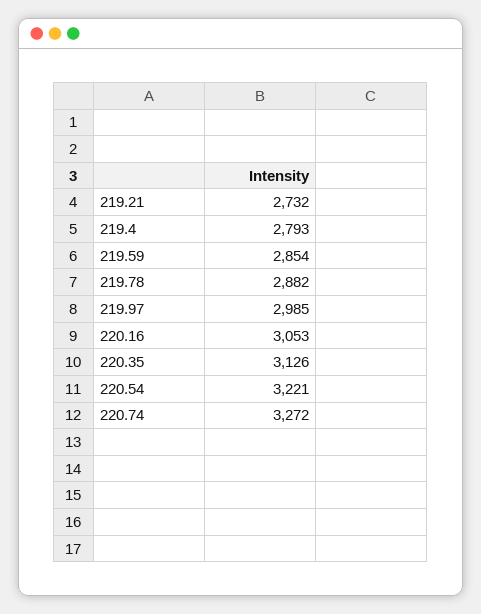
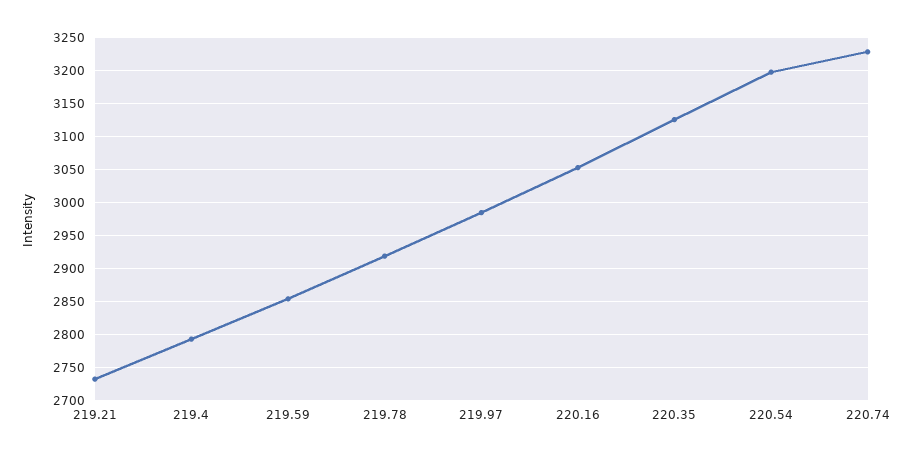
219.78: 2882 -> 2920
220.54: 3221 -> 3200
220.74: 3272 -> 3230

